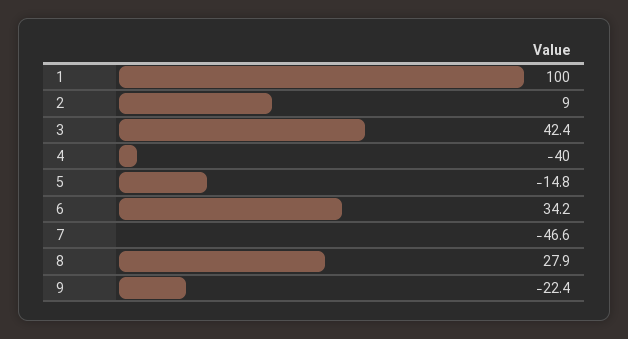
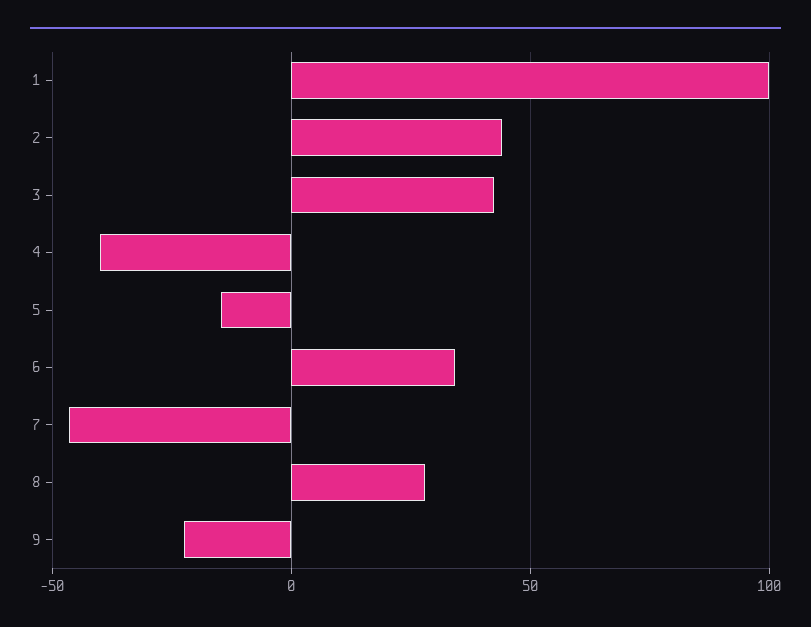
2: 9 -> 45

